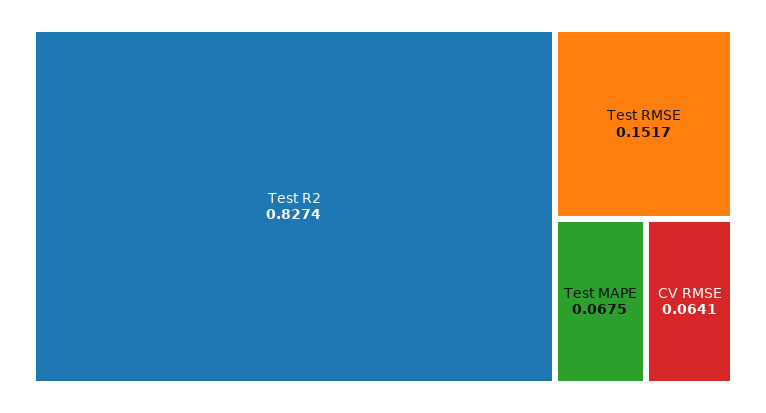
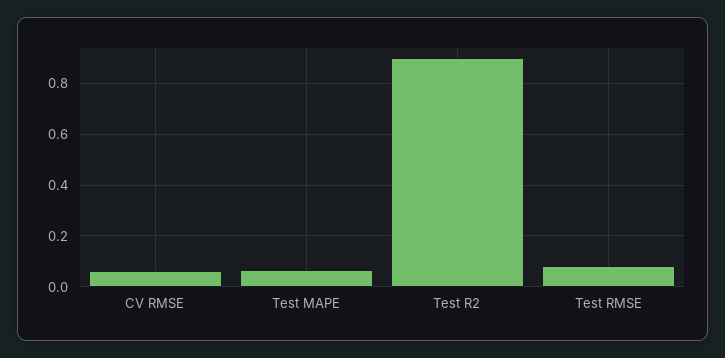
Test R2: 0.8274 -> 0.9
Test RMSE: 0.1517 -> 0.075

